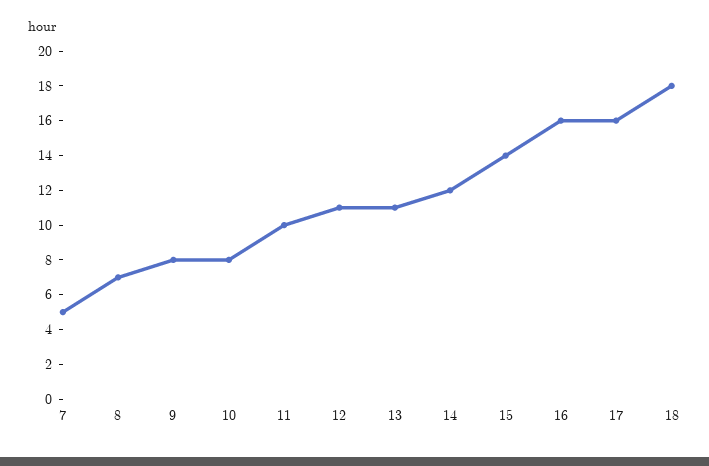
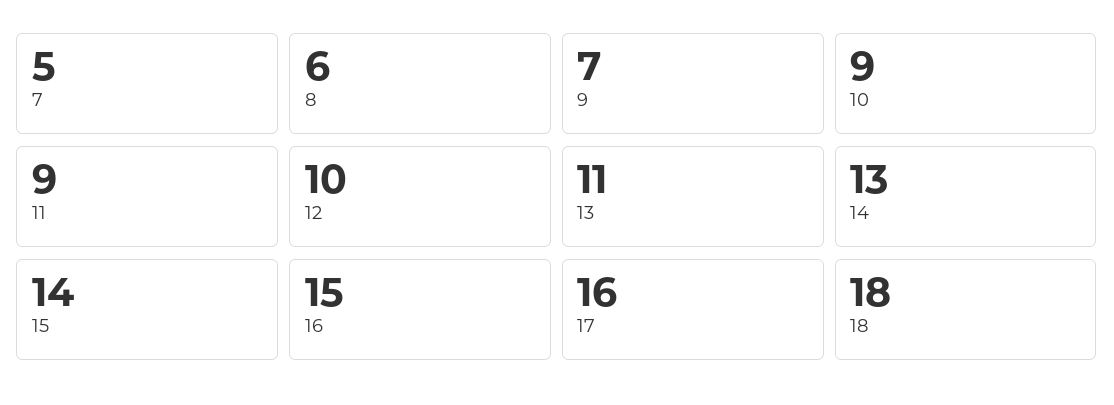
8: 7 -> 6
9: 8 -> 7
10: 8 -> 9
11: 10 -> 9
12: 11 -> 10
14: 12 -> 13
16: 16 -> 15

